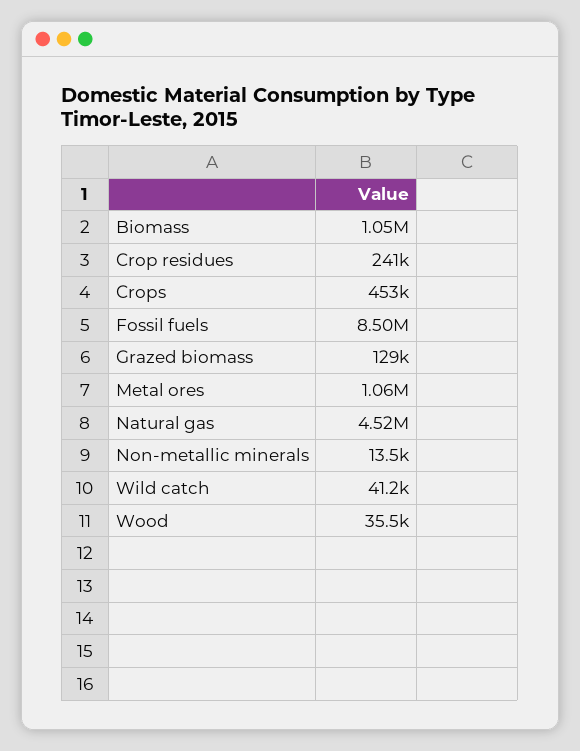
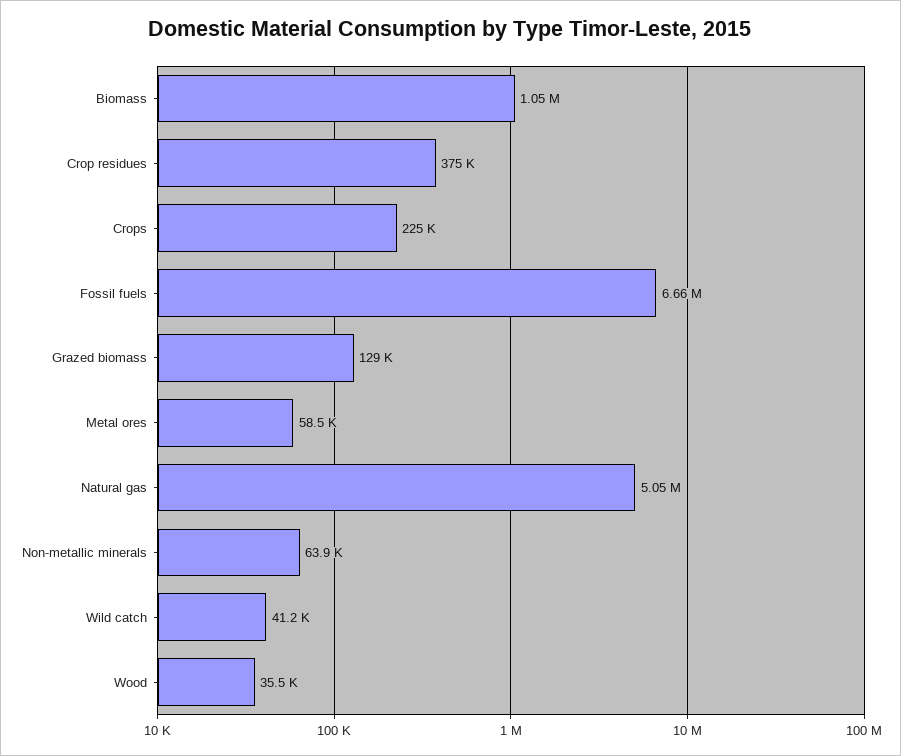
Crop residues: 241000 -> 375000
Crops: 453000 -> 225000
Fossil fuels: 8500000 -> 6660000
Metal ores: 1060000 -> 58500
Natural gas: 4520000 -> 5050000
Non-metallic minerals: 13500 -> 63900

